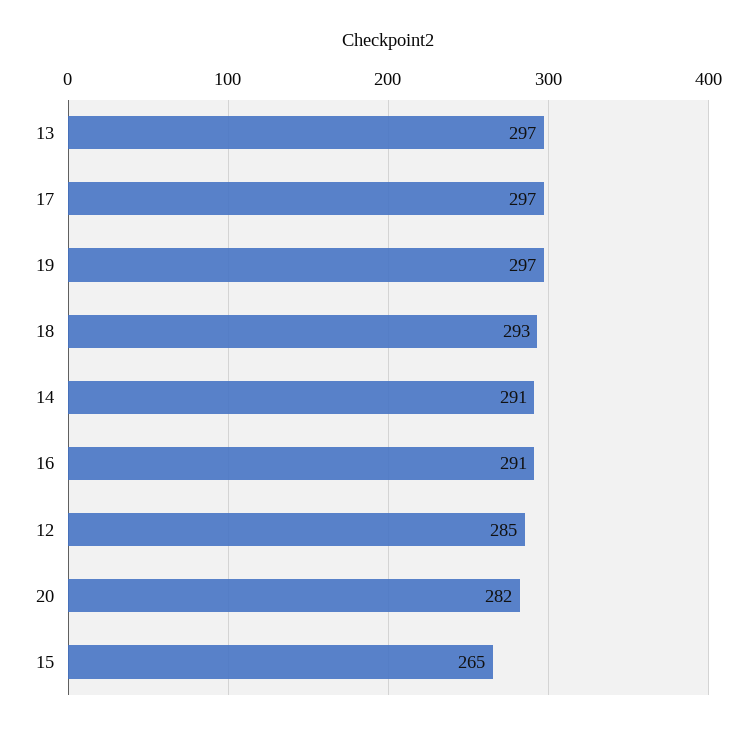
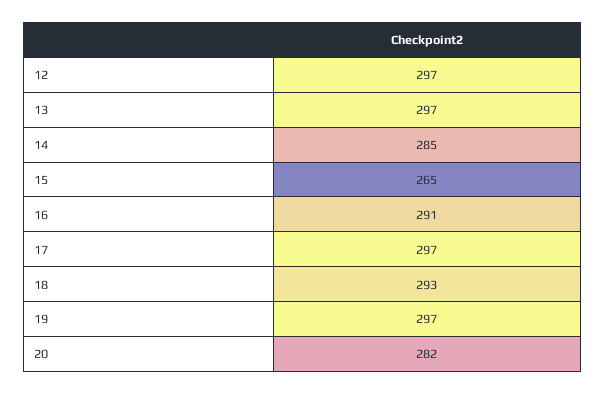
14: 291 -> 285
12: 285 -> 297

